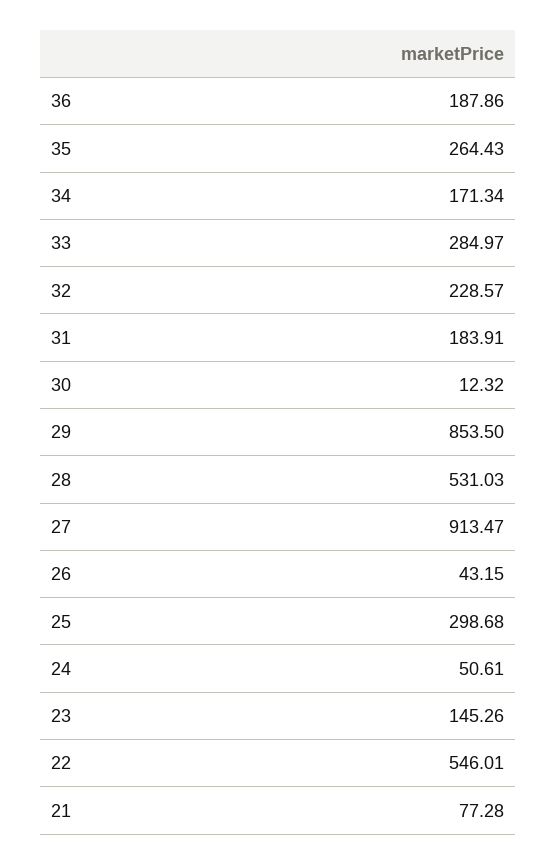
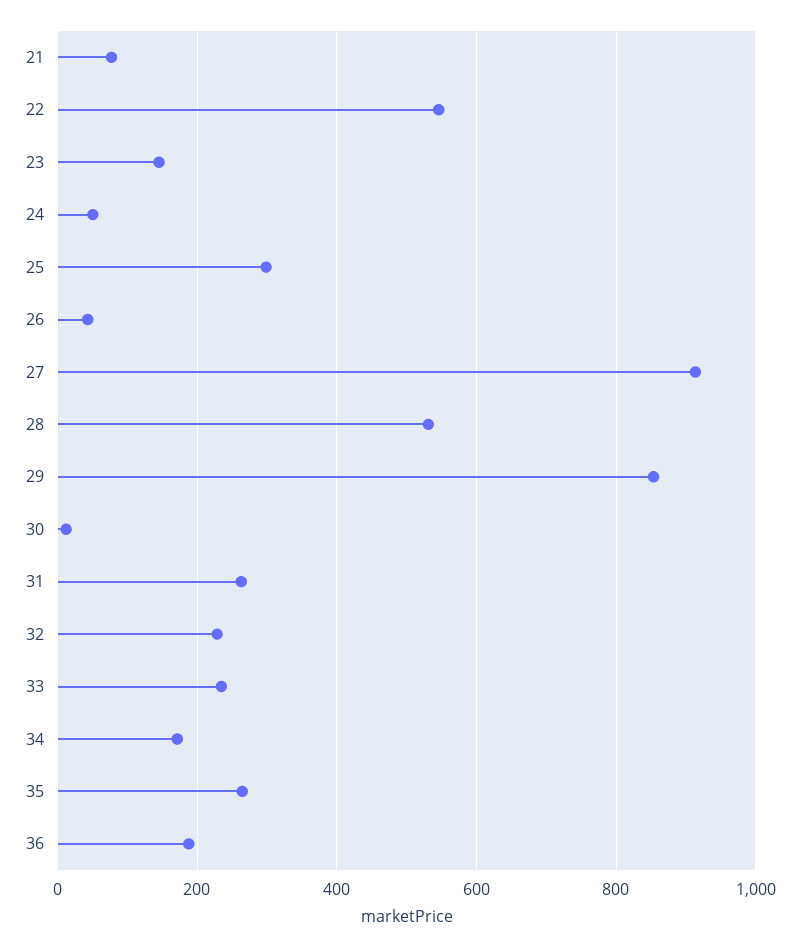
33: 284.97 -> 240
31: 183.91 -> 260

